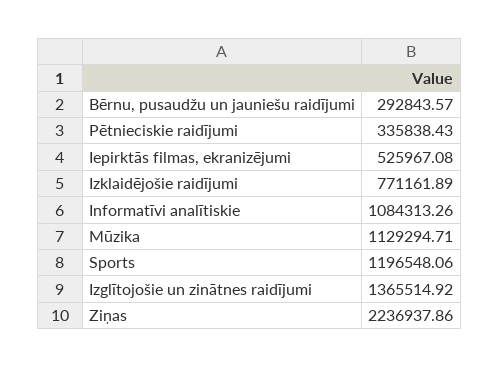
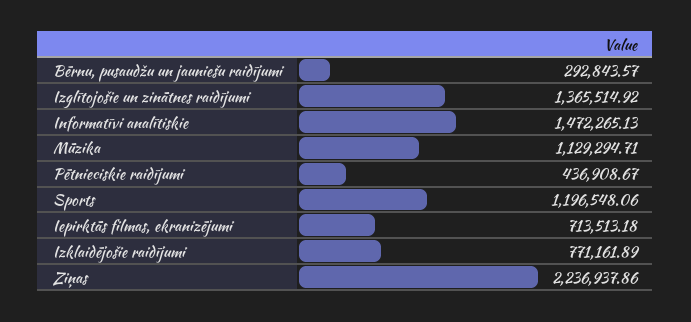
Pētnieciskie raidījumi: 335838.43 -> 436908.67
Iepirktās filmas, ekranizējumi: 525967.08 -> 713513.18
Informatīvi analītiskie: 1084313.26 -> 1472265.13

